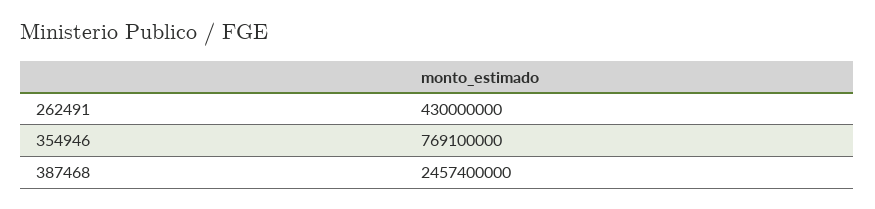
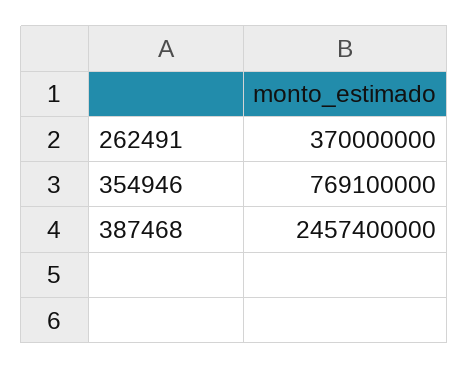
262491: 430000000 -> 370000000

